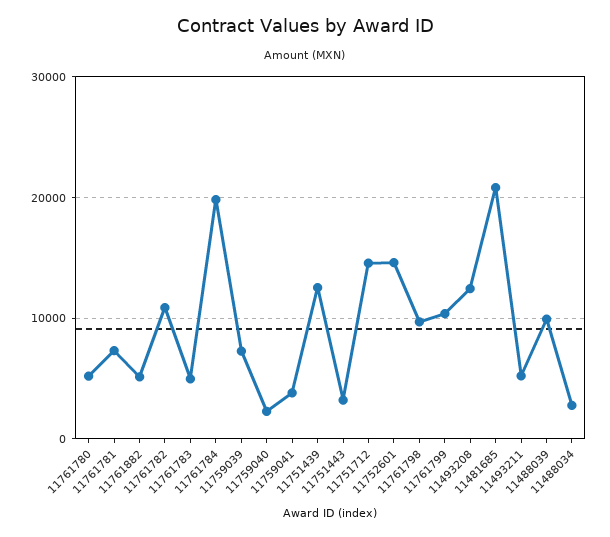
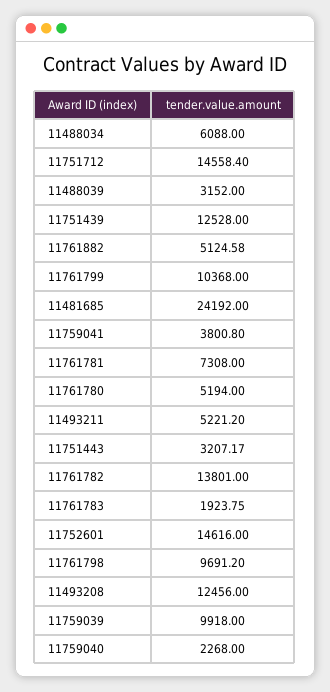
11761782: 11000 -> 13801
11761783: 5000 -> 1923.75
11761784: 20000 -> none
11759039: 7000 -> 9918
11481685: 21000 -> 24192
11488039: 10000 -> 3152
11488034: 3000 -> 6088

